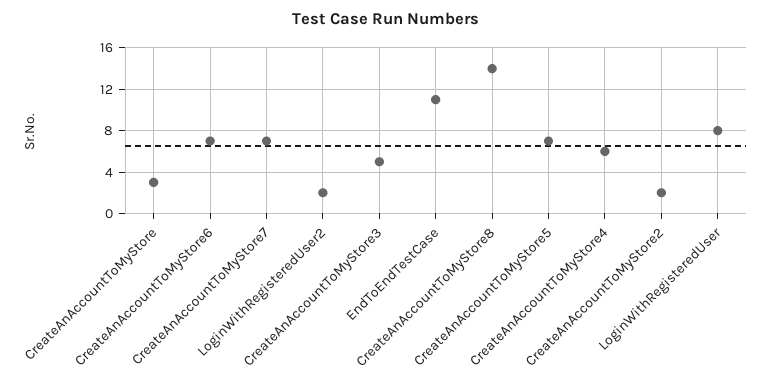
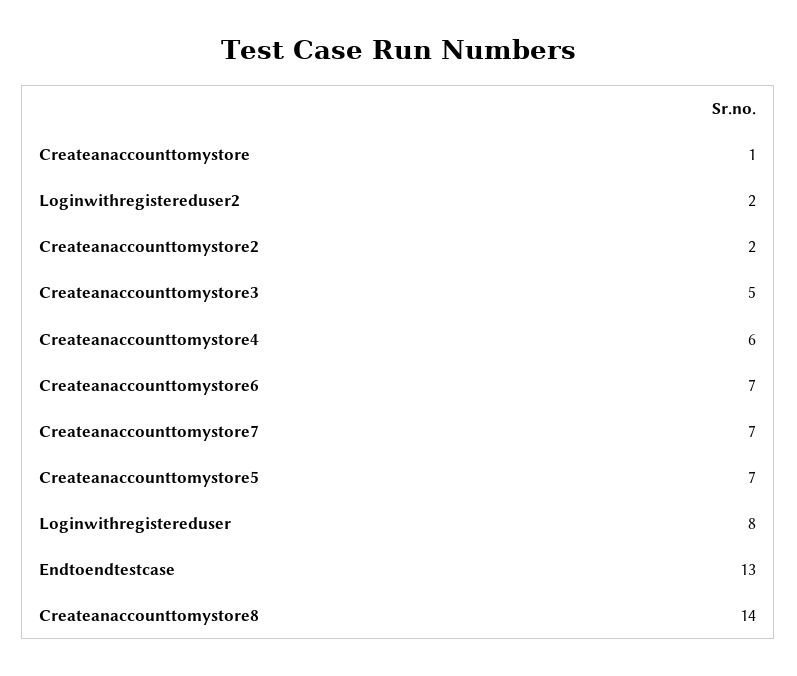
CreateAnAccountToMyStore: 3 -> 1
EndToEndTestCase: 11 -> 13

